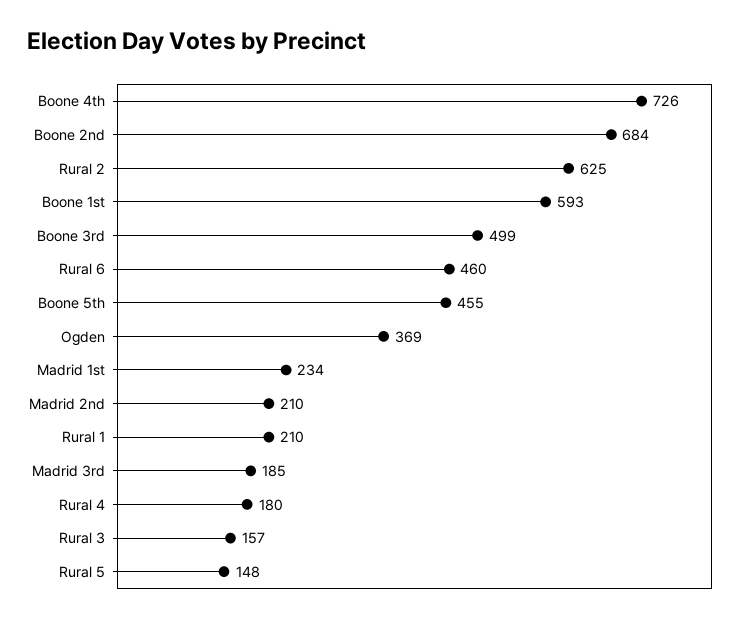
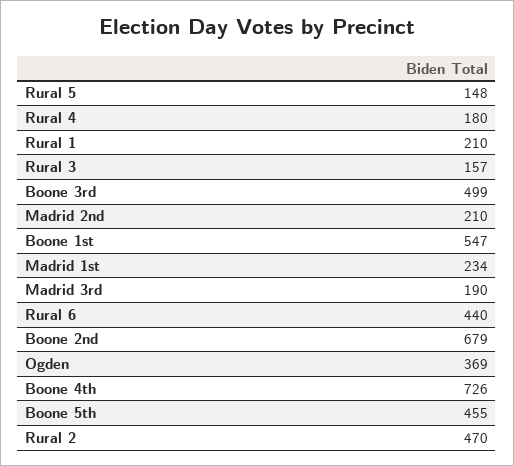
Boone 2nd: 684 -> 679
Rural 2: 625 -> 470
Boone 1st: 593 -> 547
Rural 6: 460 -> 440
Madrid 3rd: 185 -> 190

